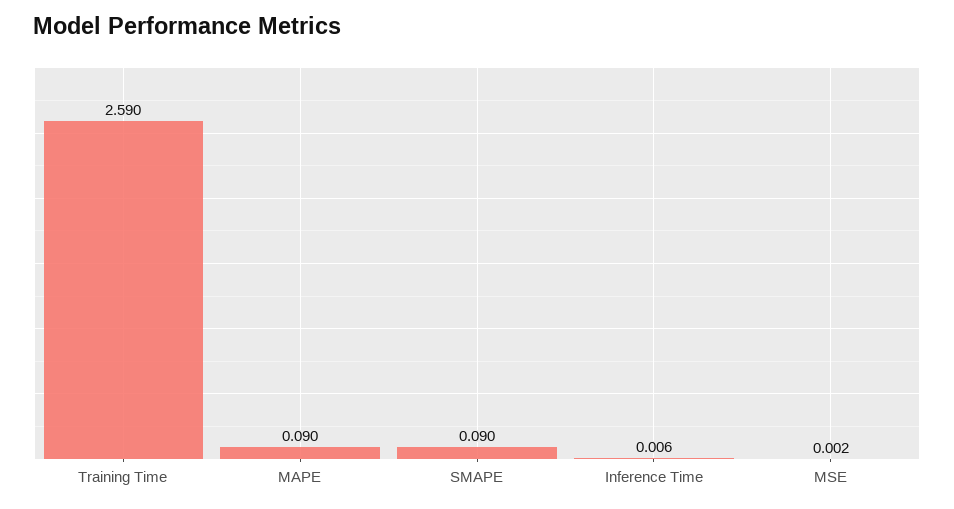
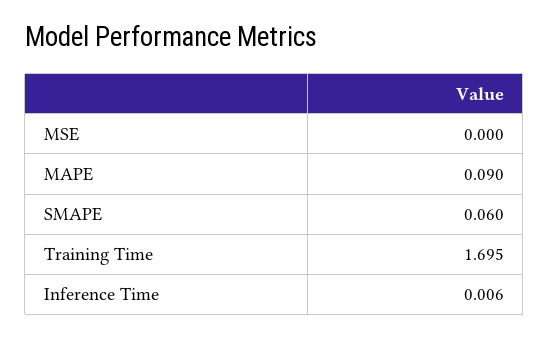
Training Time: 2.59 -> 1.695
SMAPE: 0.09 -> 0.06
MSE: 0.002 -> 0

